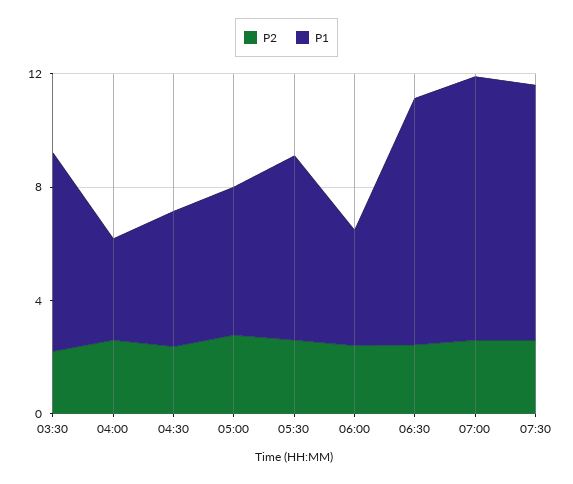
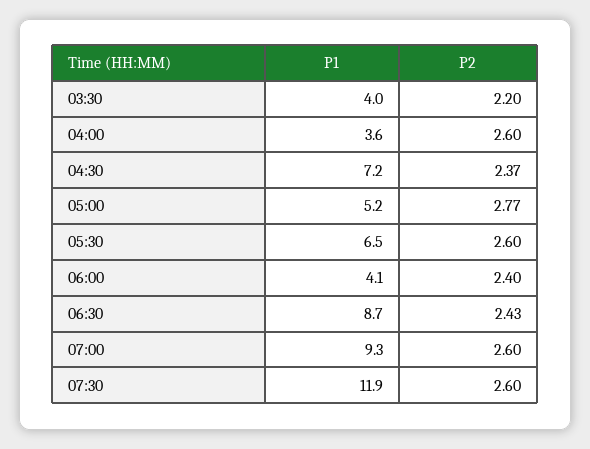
P1, 03:30: 7 -> 4
P1, 04:30: 5 -> 7.2
P1, 07:30: 9 -> 11.9

